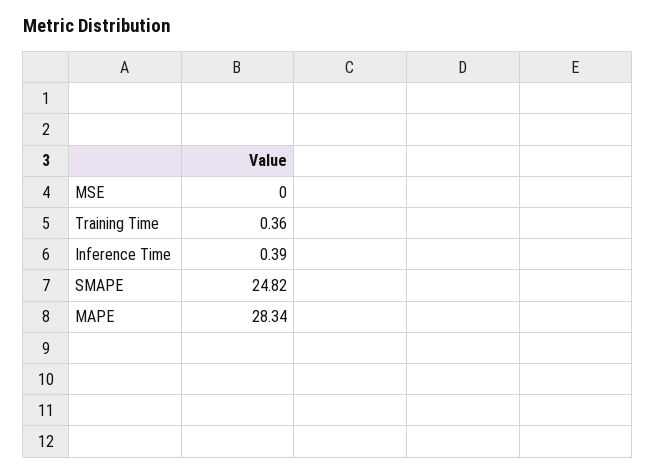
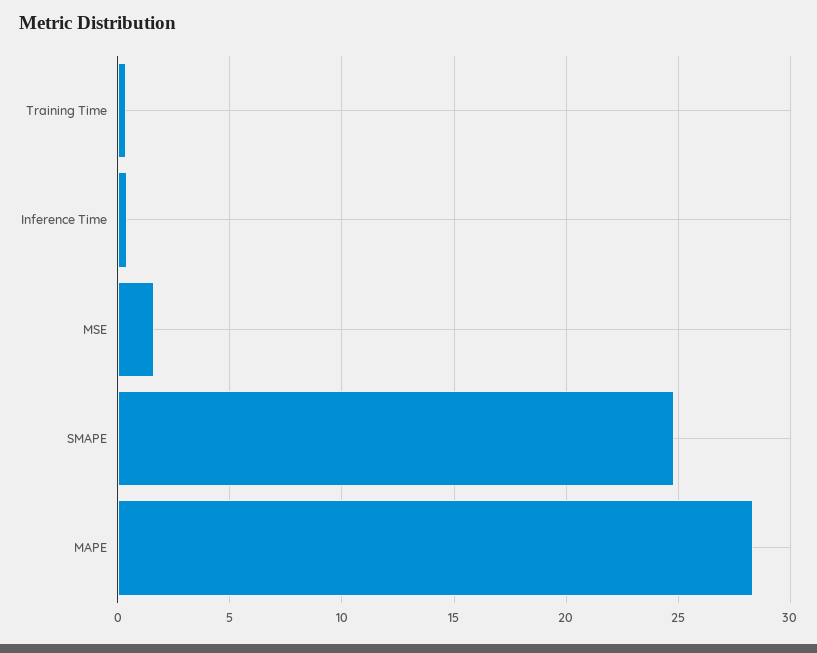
MSE: 0 -> 1.5

